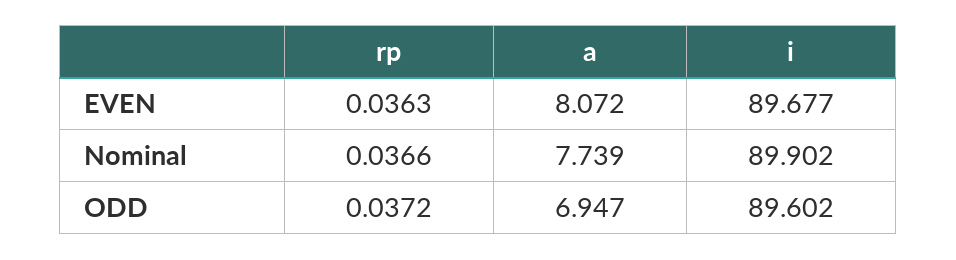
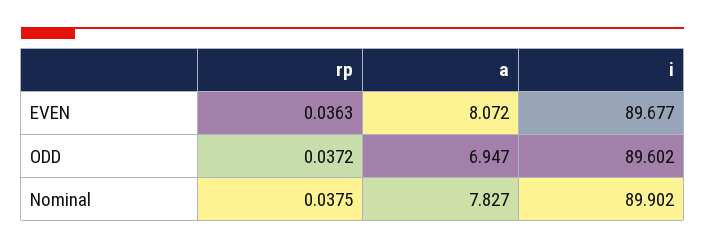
rp, Nominal: 0.0366 -> 0.0375
a, Nominal: 7.739 -> 7.827

